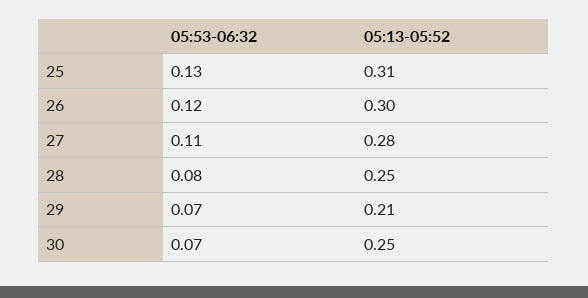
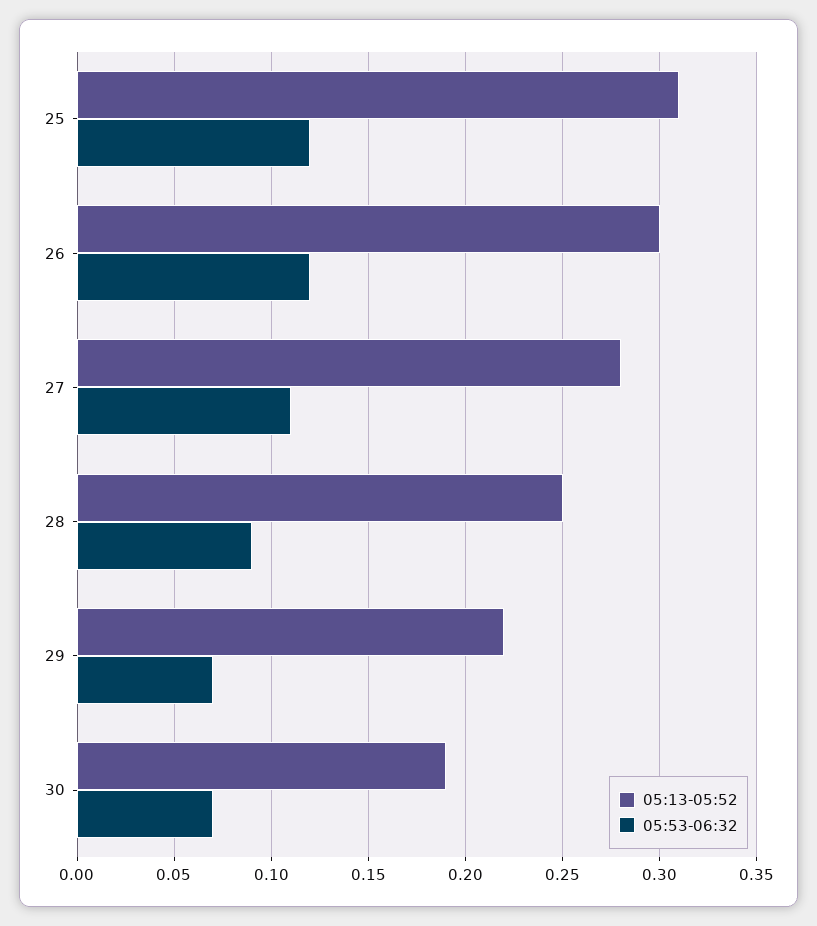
05:53-06:32, 25: 0.13 -> 0.12
05:53-06:32, 28: 0.08 -> 0.09
05:13-05:52, 29: 0.21 -> 0.22
05:13-05:52, 30: 0.25 -> 0.19

